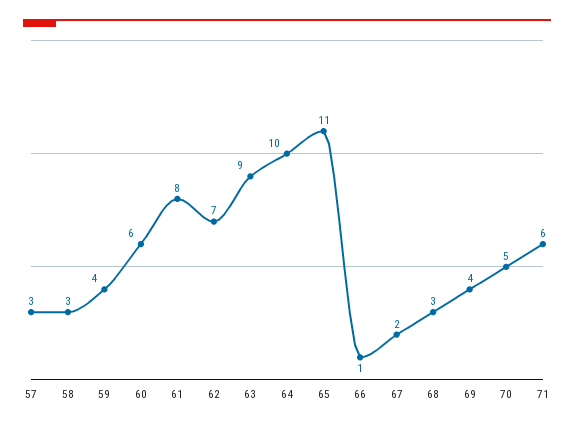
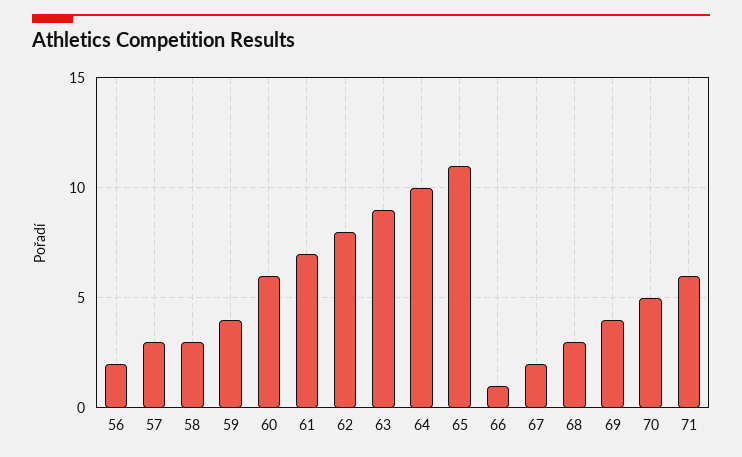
61: 8 -> 7
62: 7 -> 8
56: none -> 2

